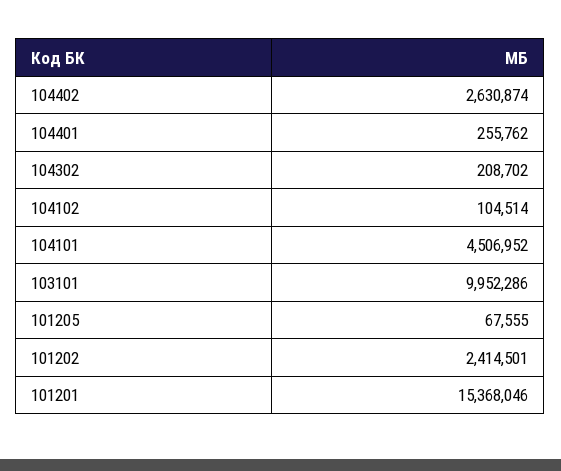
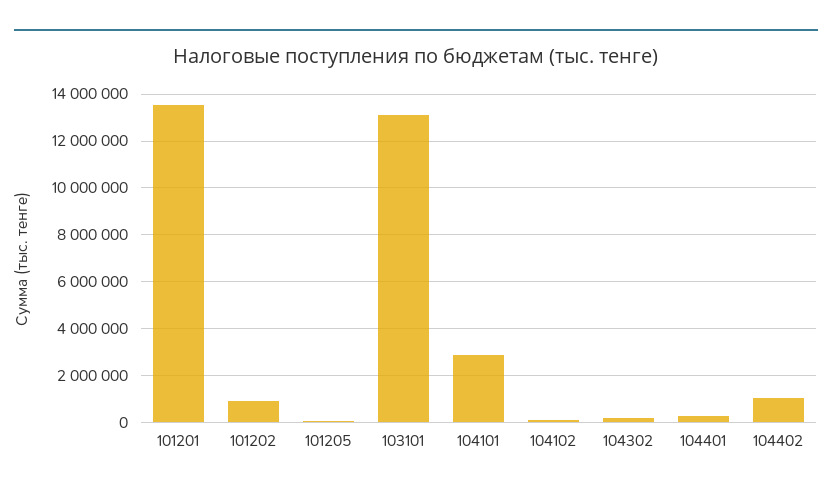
104402: 2630874 -> 1000000
104101: 4506952 -> 3000000
103101: 9952286 -> 13000000
101202: 2414501 -> 1000000
101201: 15368046 -> 13500000

